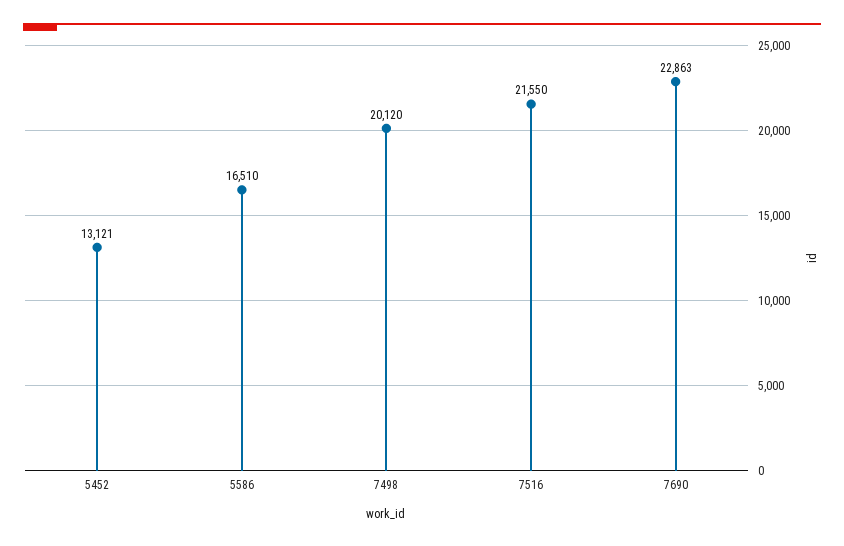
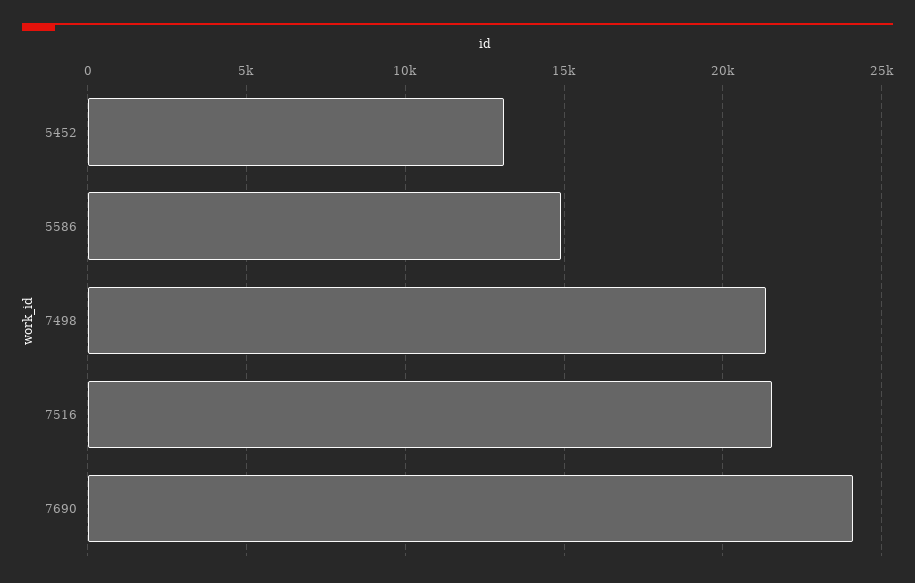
5586: 16510 -> 15000
7498: 20120 -> 21500
7690: 22863 -> 24000

